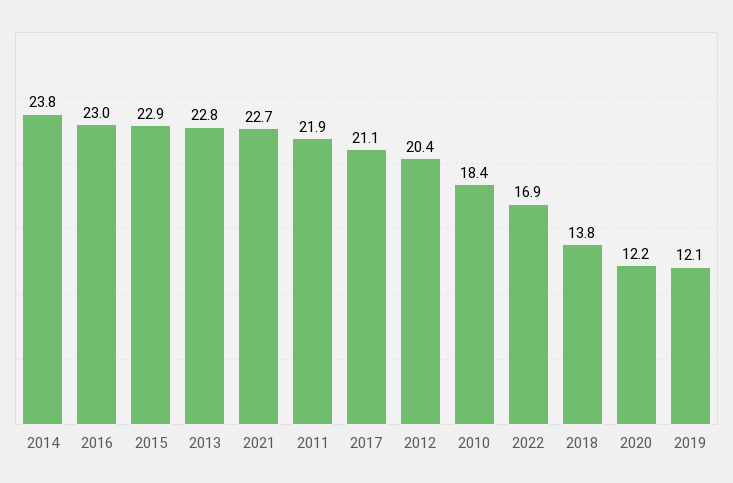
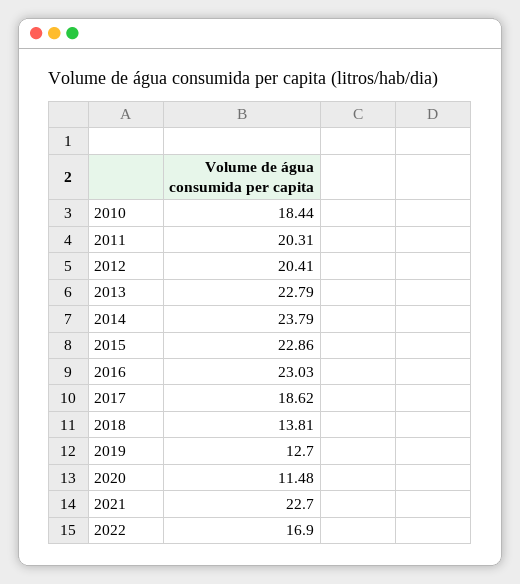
2011: 21.9 -> 20.31
2017: 21.1 -> 18.62
2020: 12.2 -> 11.48
2019: 12.1 -> 12.7

